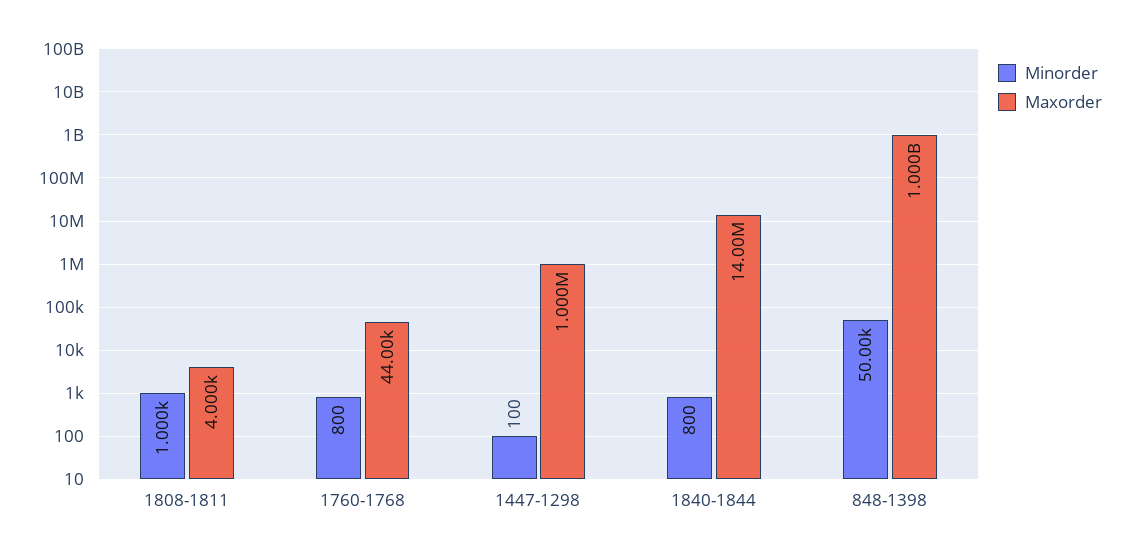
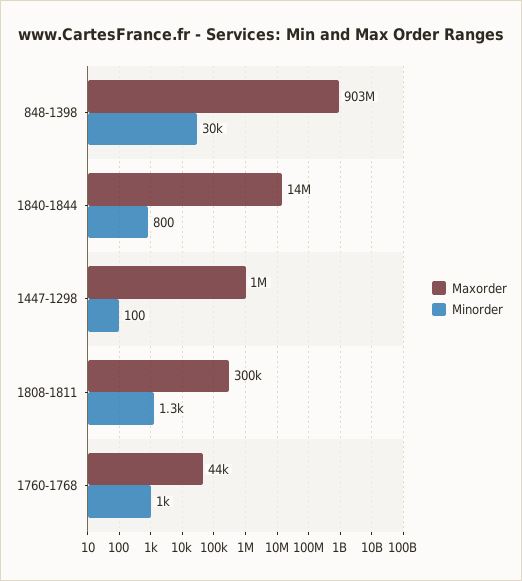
Minorder, 1808-1811: 1000 -> 1300
Maxorder, 1808-1811: 4000 -> 300000
Minorder, 1760-1768: 800 -> 1000
Minorder, 848-1398: 50000 -> 30000
Maxorder, 848-1398: 1000000000 -> 903000000

